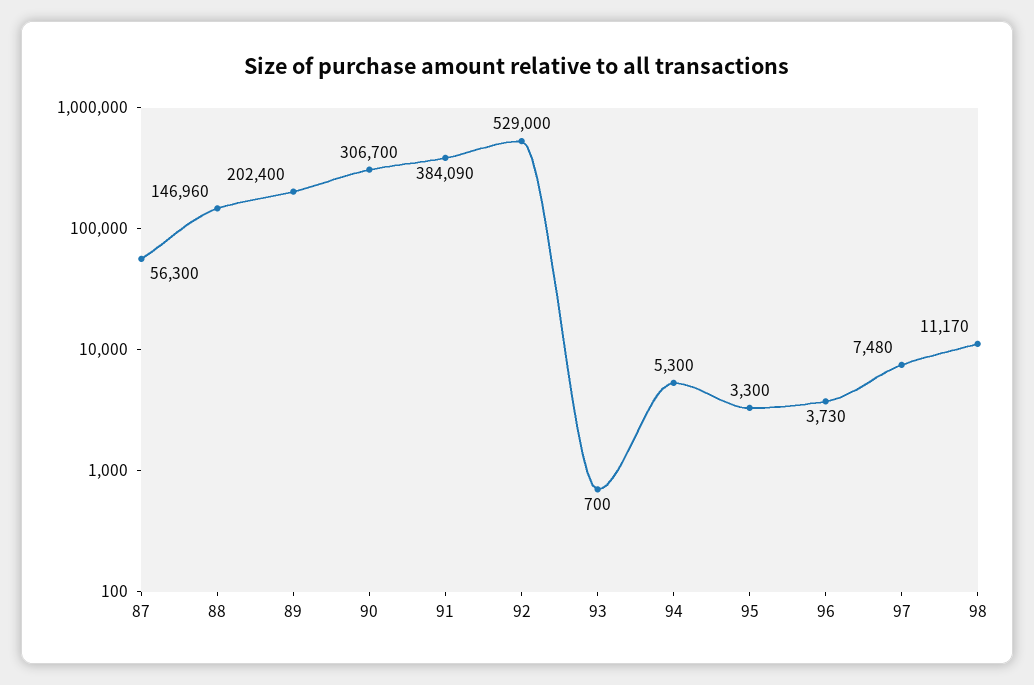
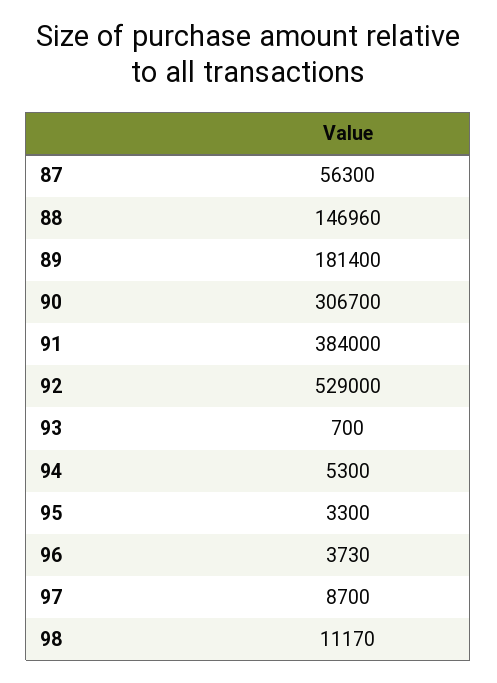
89: 202400 -> 181400
91: 384090 -> 384000
97: 7480 -> 8700

